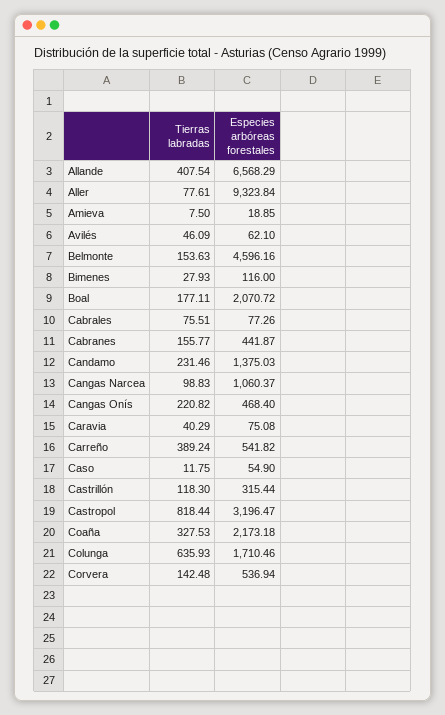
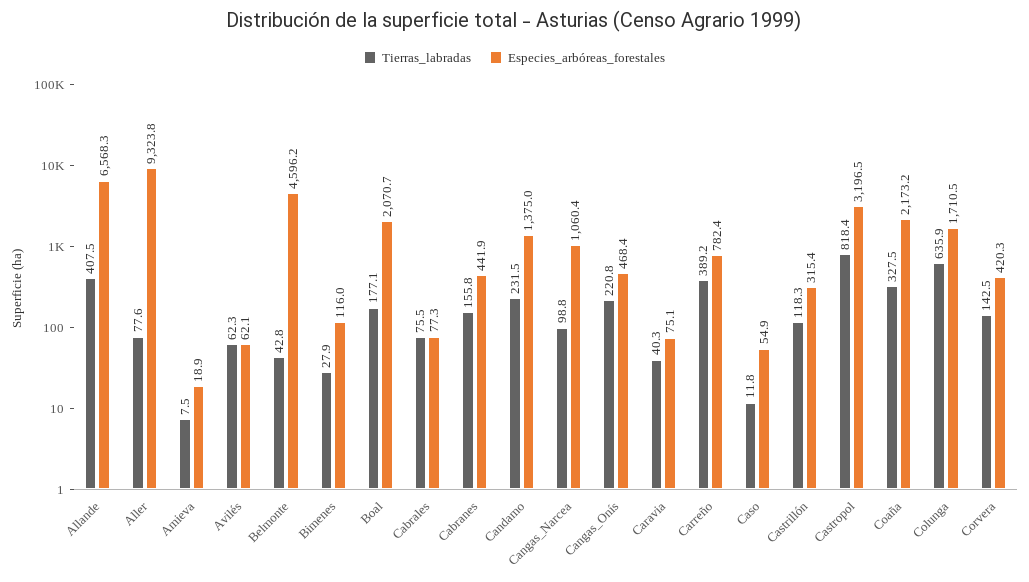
Tierras labradas, Avilés: 46.09 -> 62.3
Tierras labradas, Belmonte: 153.63 -> 42.8
Especies arbóreas forestales, Carreño: 541.82 -> 782.4
Especies arbóreas forestales, Corvera: 536.94 -> 420.3

